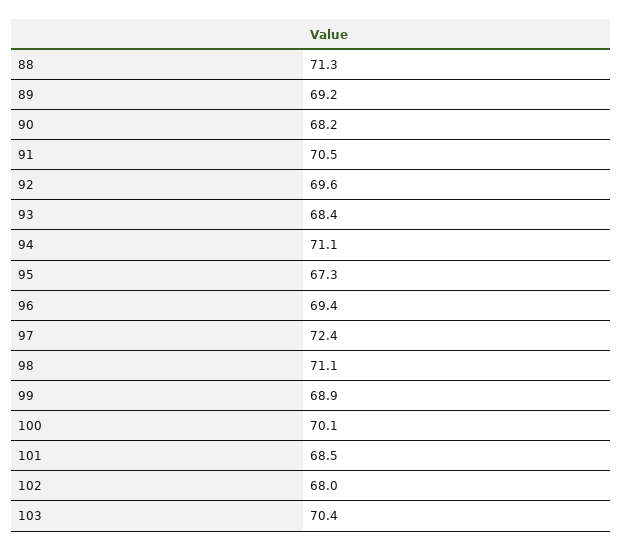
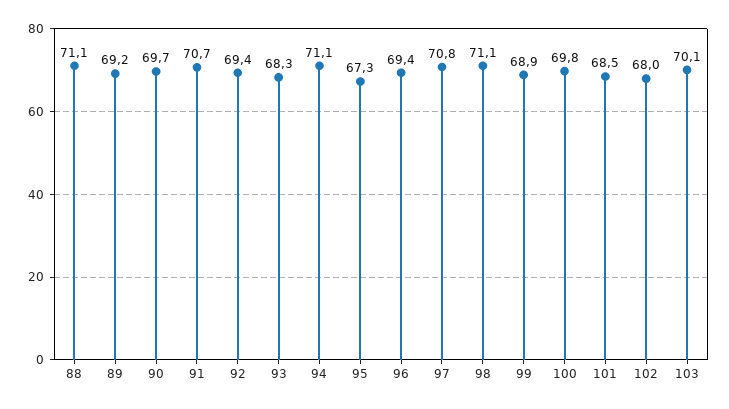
88: 71.3 -> 71.1
90: 68.2 -> 69.7
91: 70.5 -> 70.7
92: 69.6 -> 69.4
93: 68.4 -> 68.3
97: 72.4 -> 70.8
100: 70.1 -> 69.8
103: 70.4 -> 70.1

